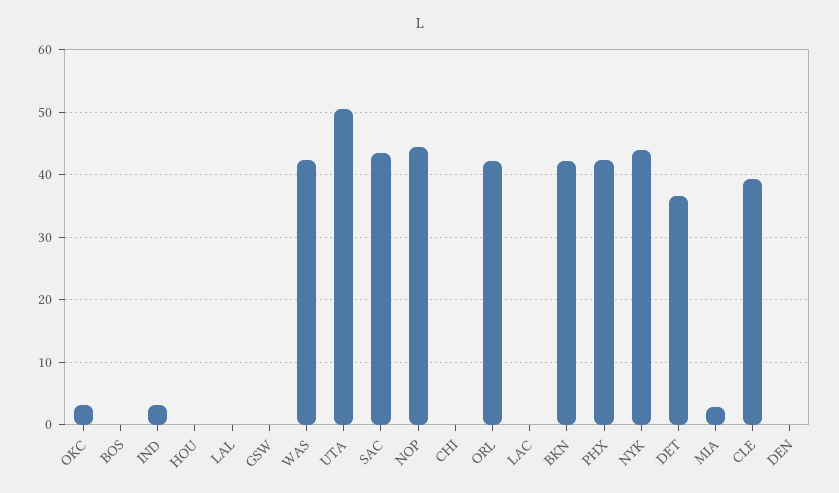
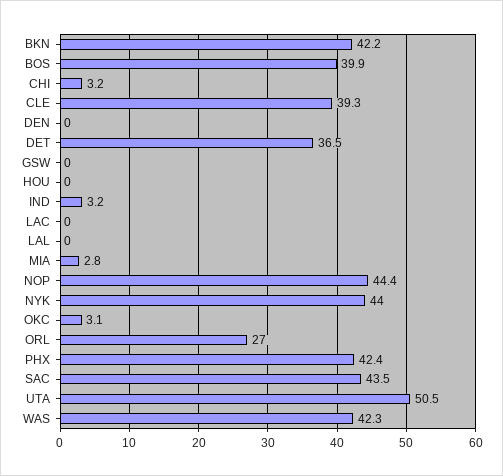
BOS: 0 -> 39.9
CHI: 0 -> 3.2
ORL: 42 -> 27

